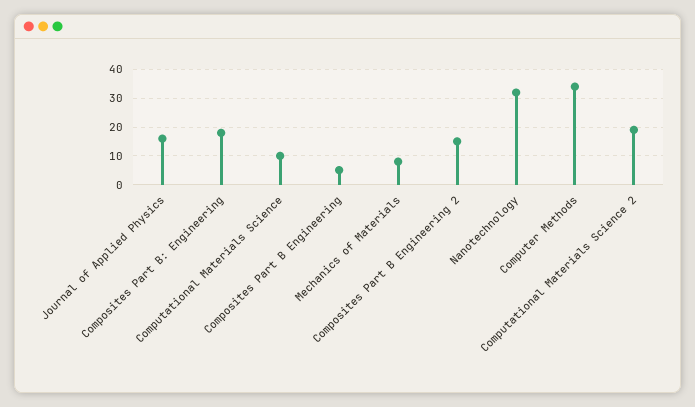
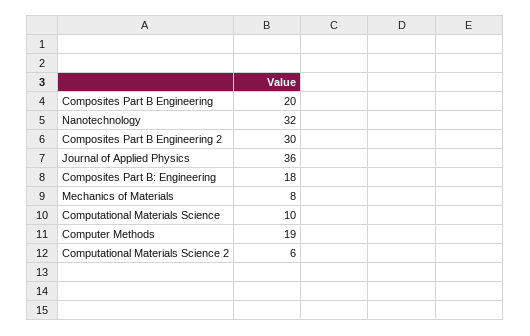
Journal of Applied Physics: 15 -> 36
Composites Part B Engineering: 5 -> 20
Composites Part B Engineering 2: 15 -> 30
Computer Methods: 35 -> 19
Computational Materials Science 2: 20 -> 6

